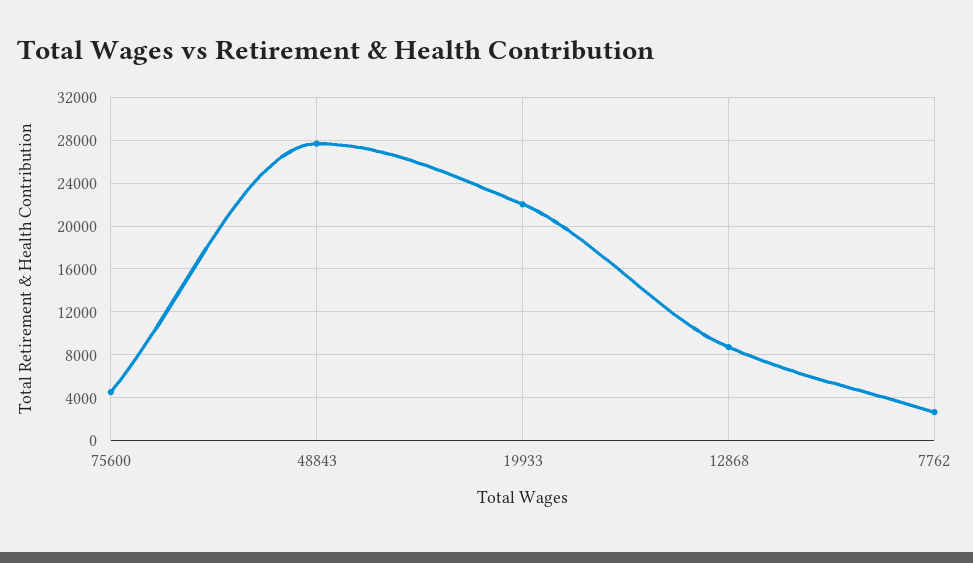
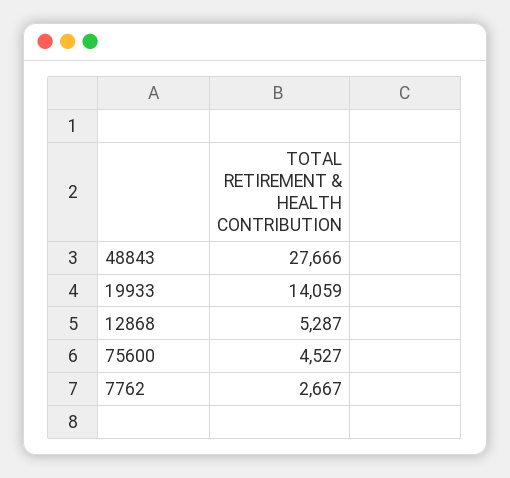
19933: 22000 -> 14059
12868: 9000 -> 5287

